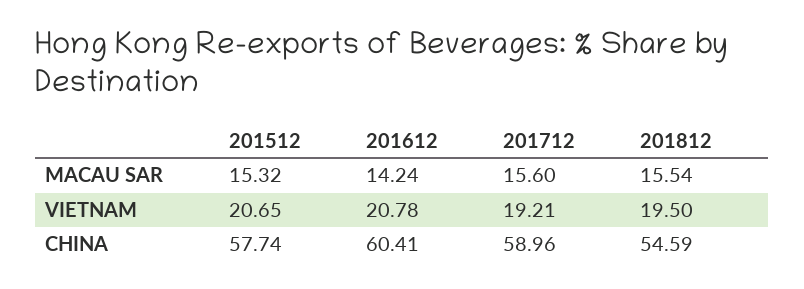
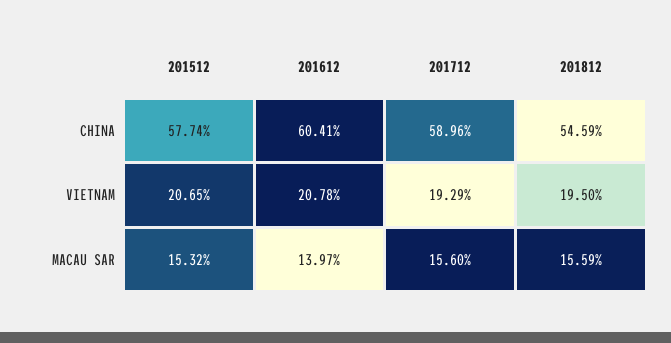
201612, MACAU SAR: 14.24 -> 13.97
201812, MACAU SAR: 15.54 -> 15.59
201712, VIETNAM: 19.21 -> 19.29

